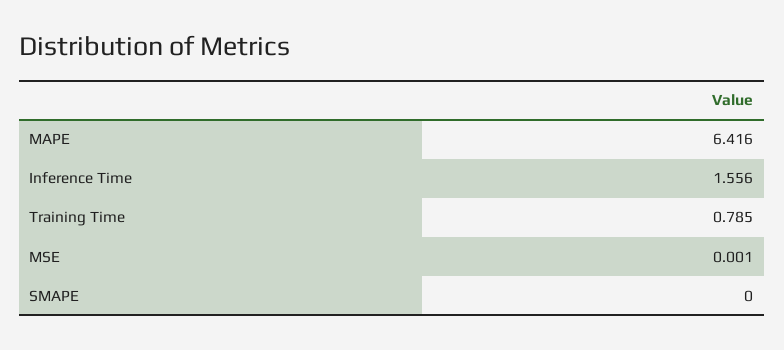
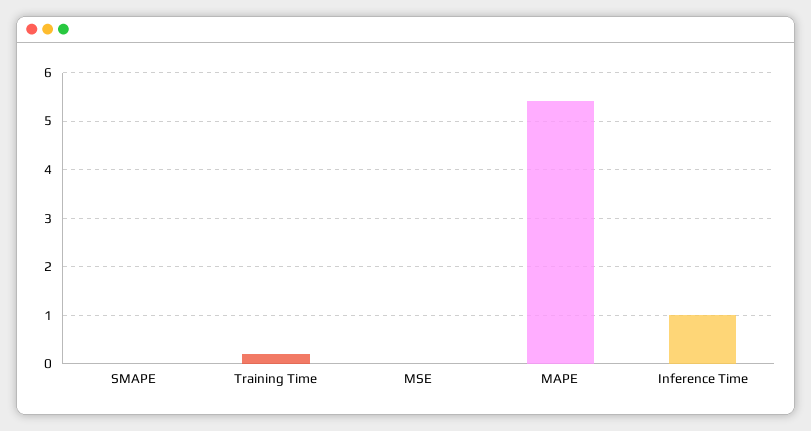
MAPE: 6.416 -> 5.4
Inference Time: 1.556 -> 1
Training Time: 0.785 -> 0.2

